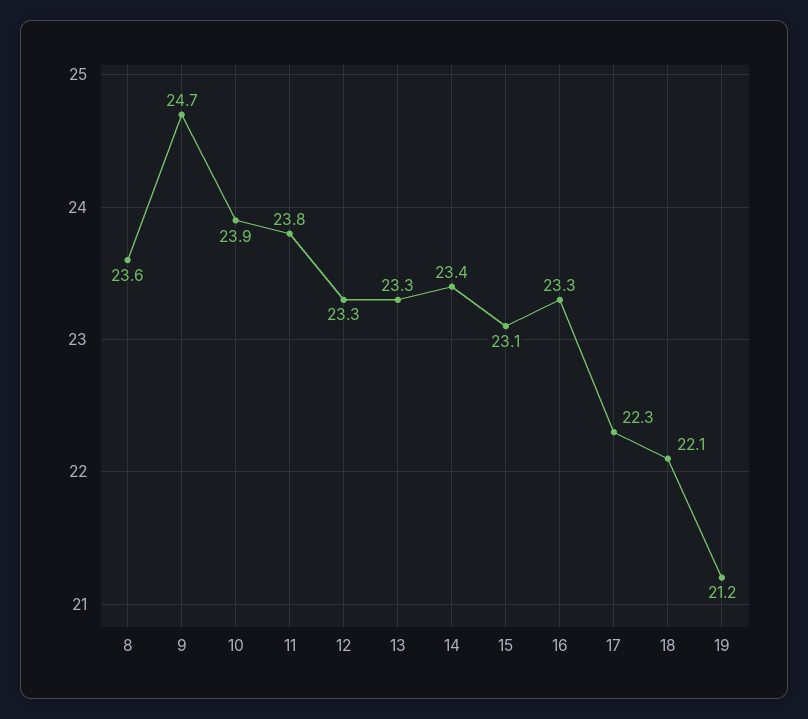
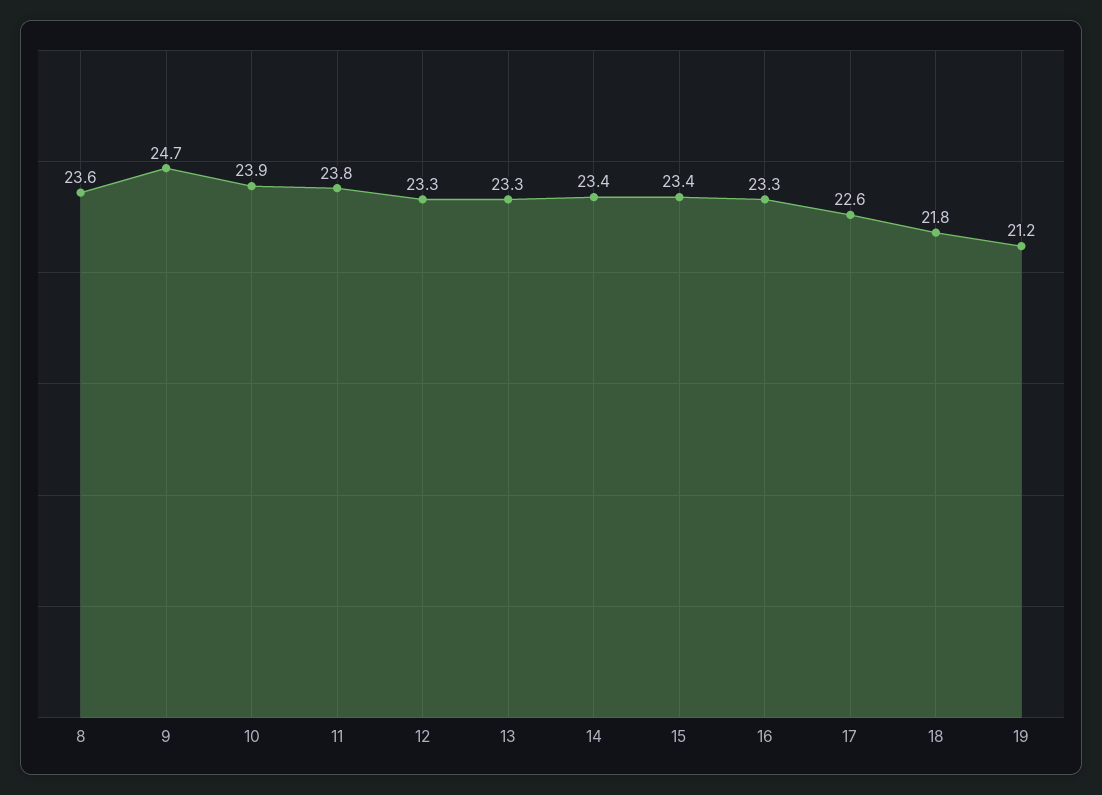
15: 23.1 -> 23.4
17: 22.3 -> 22.6
18: 22.1 -> 21.8

